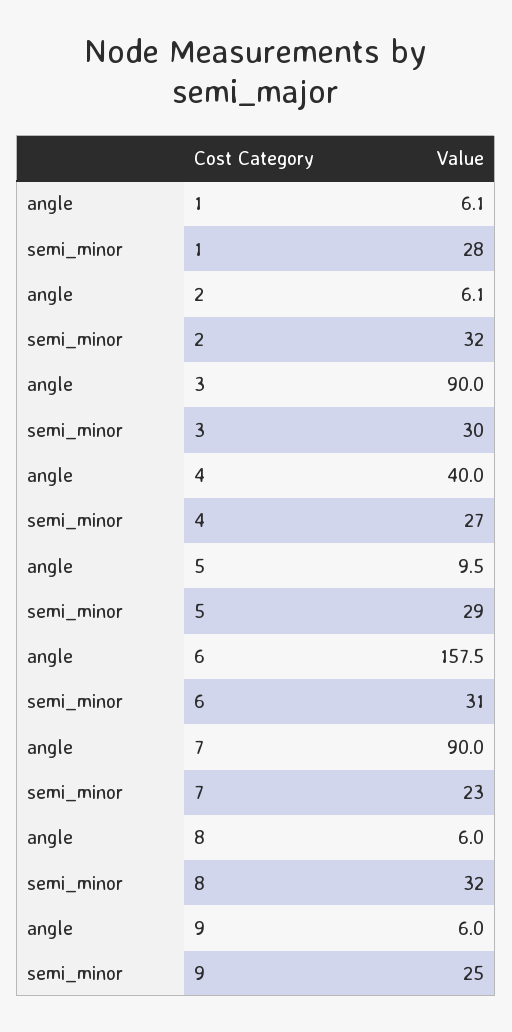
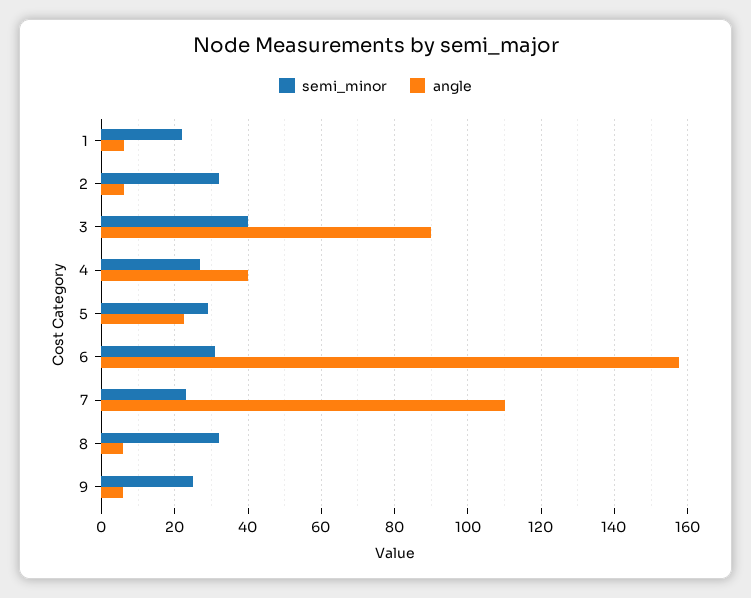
semi_minor, 1: 28 -> 22
semi_minor, 3: 30 -> 40
angle, 5: 9.5 -> 22
angle, 7: 90 -> 110

